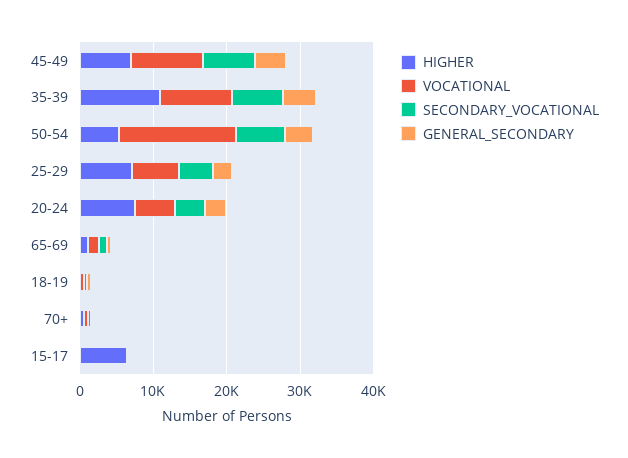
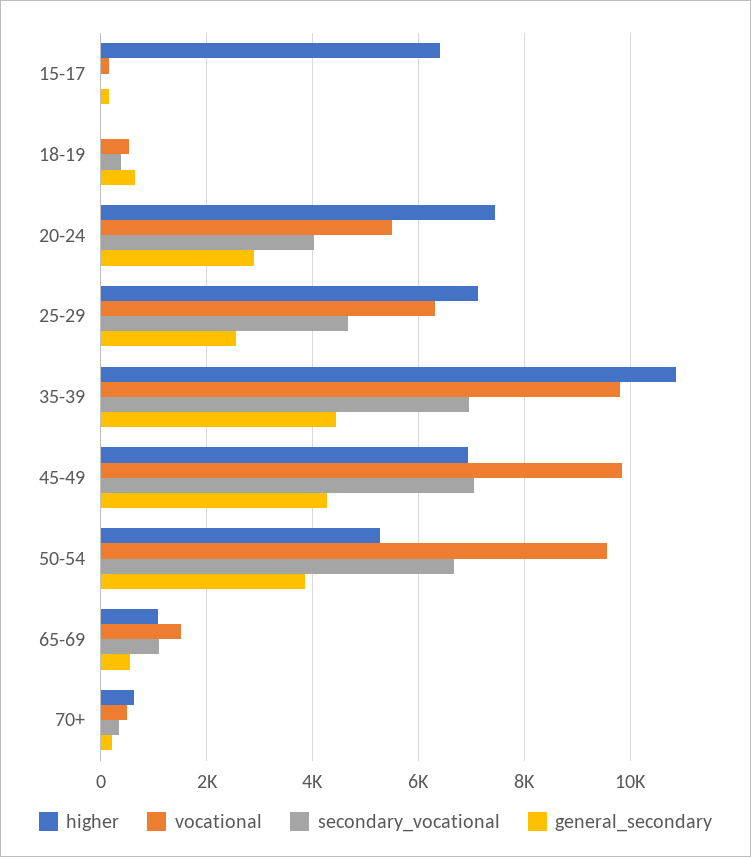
VOCATIONAL, 50-54: 16000 -> 9600

